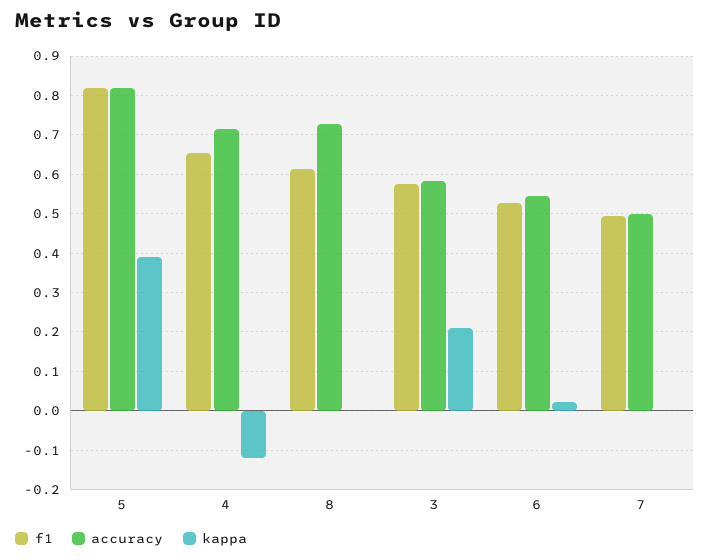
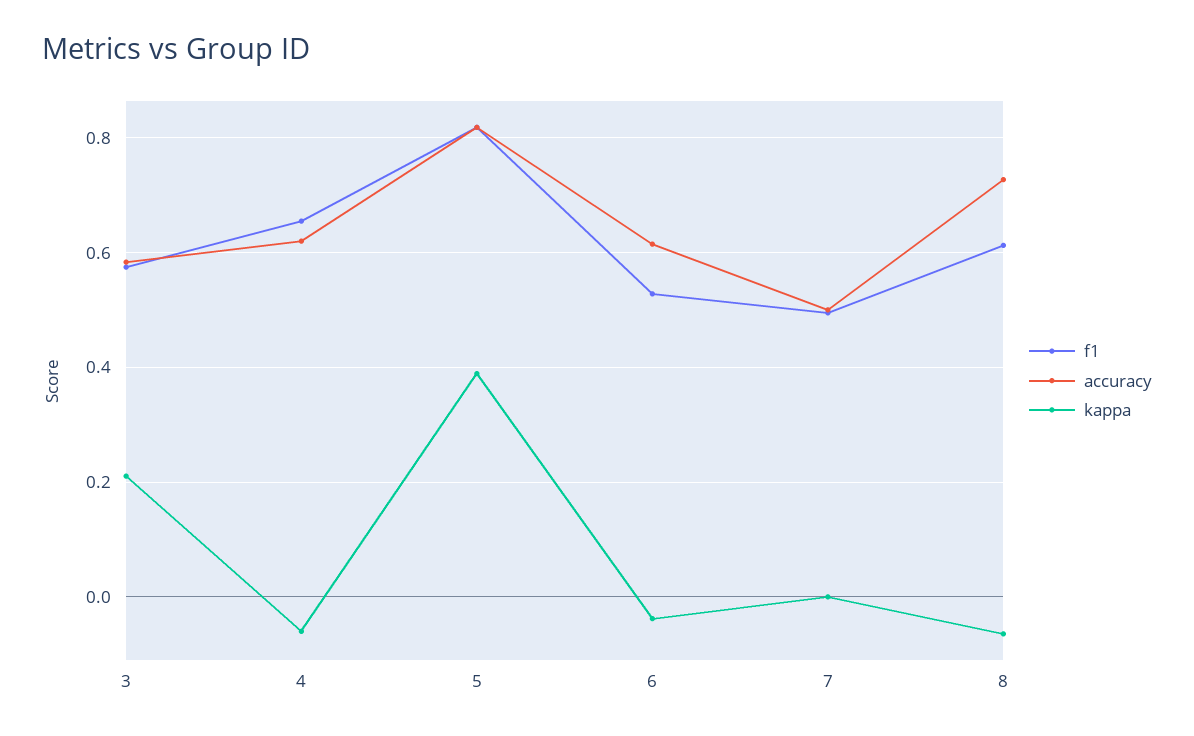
accuracy, 4: 0.72 -> 0.62
kappa, 4: -0.12 -> -0.06
kappa, 8: 0 -> -0.06
accuracy, 6: 0.54 -> 0.62
kappa, 6: 0.02 -> -0.04

